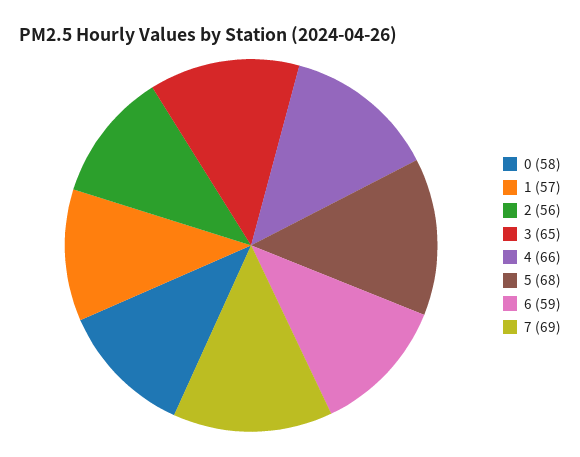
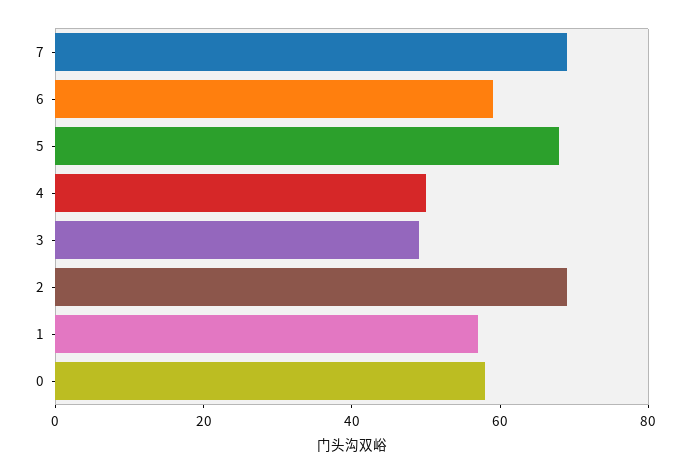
2: 56 -> 70
3: 65 -> 50
4: 66 -> 50

